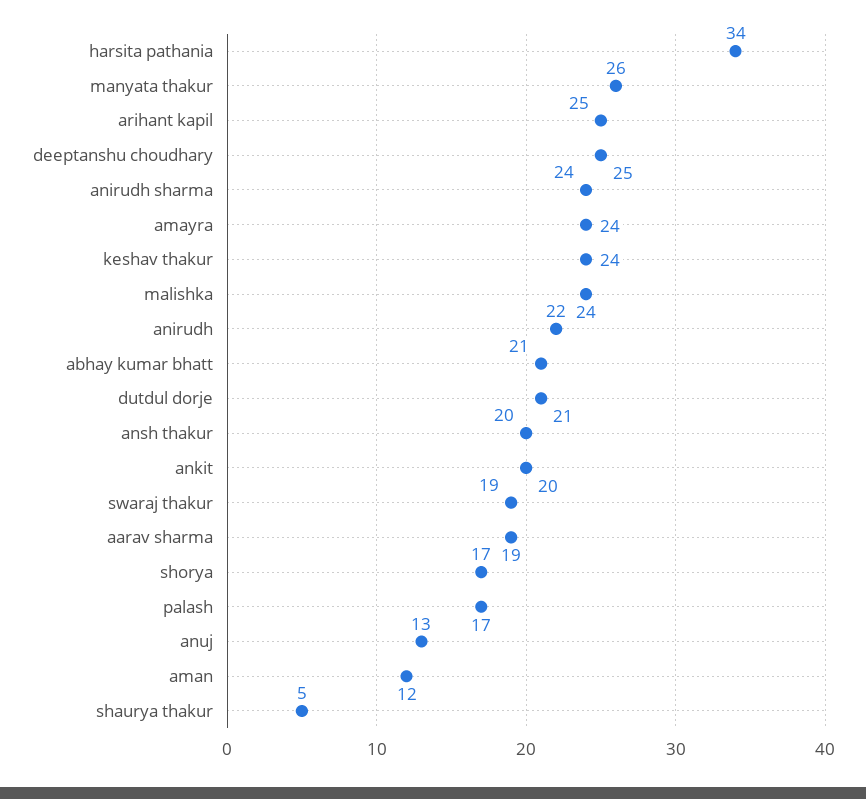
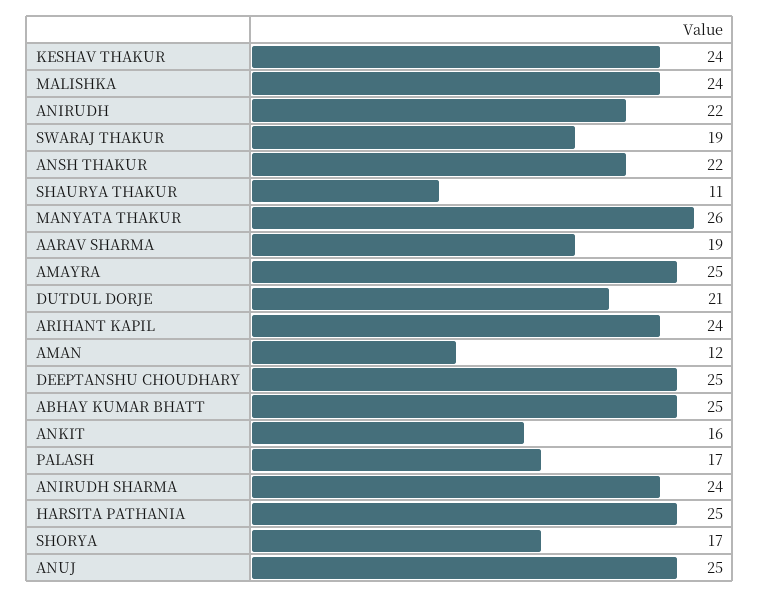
harsita pathania: 34 -> 25
arihant kapil: 25 -> 24
amayra: 24 -> 25
abhay kumar bhatt: 21 -> 25
ansh thakur: 20 -> 22
ankit: 20 -> 16
anuj: 13 -> 25
shaurya thakur: 5 -> 11

